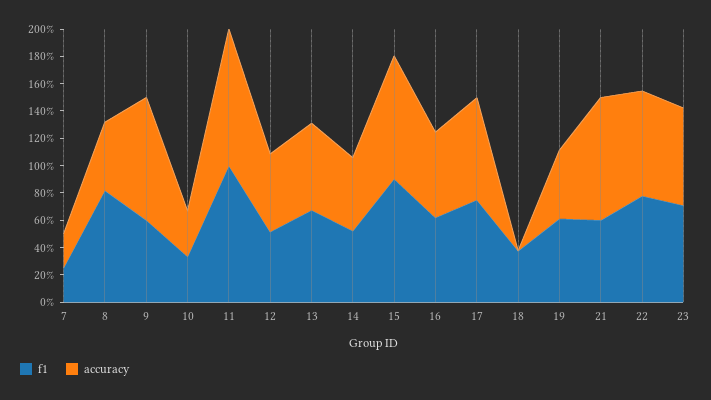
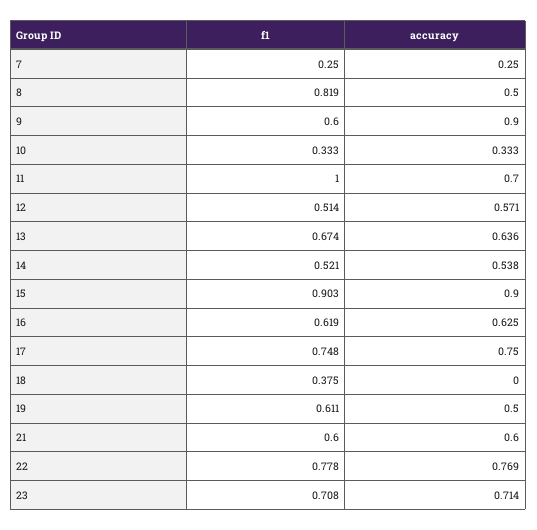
accuracy, 11: 1 -> 0.7
accuracy, 21: 0.9 -> 0.6

